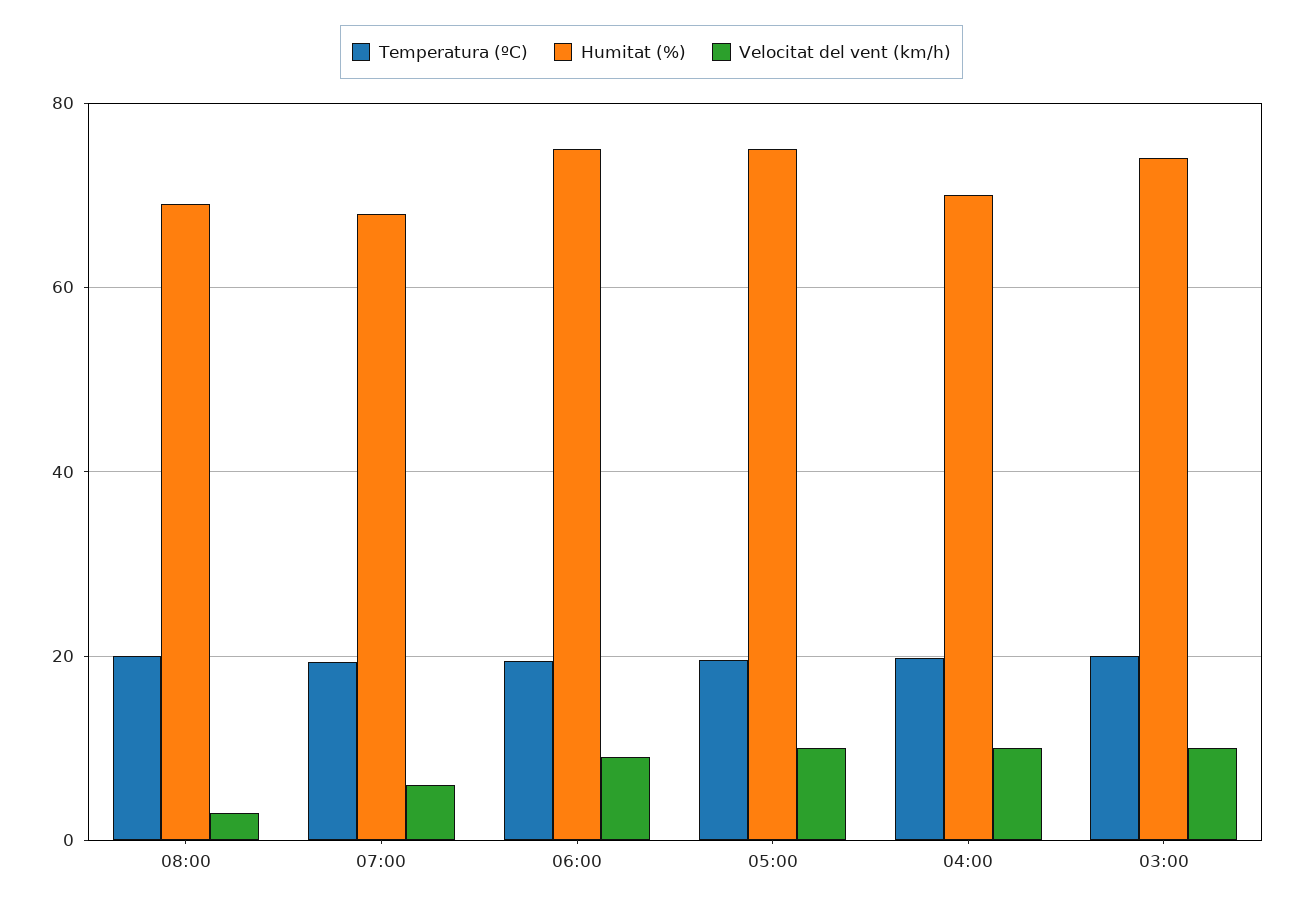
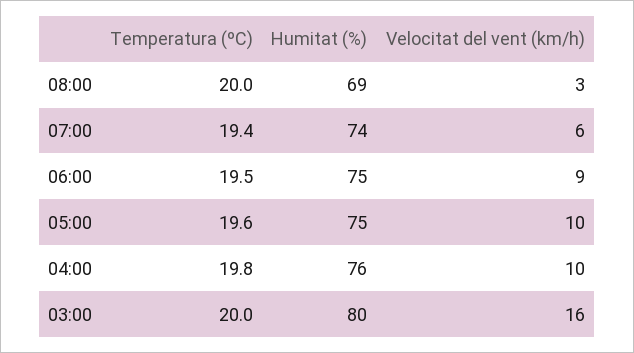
Humitat (%), 07:00: 68 -> 74
Humitat (%), 04:00: 70 -> 76
Humitat (%), 03:00: 74 -> 80
Velocitat del vent (km/h), 03:00: 10 -> 16

